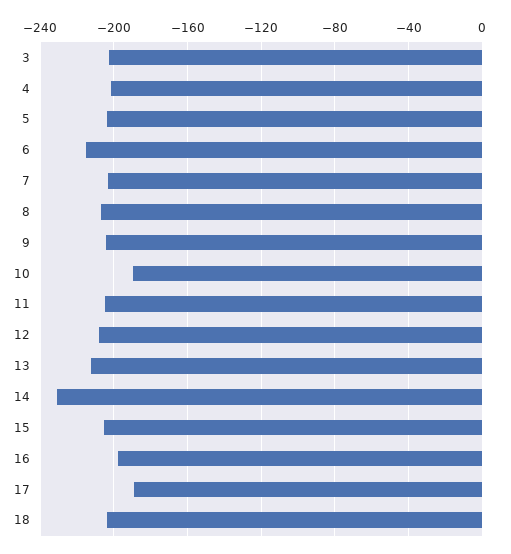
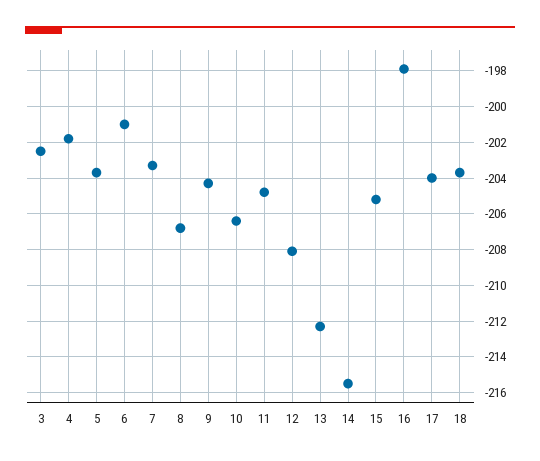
6: -215 -> -201
10: -190 -> -206.5
14: -230 -> -215.5
17: -190 -> -204

